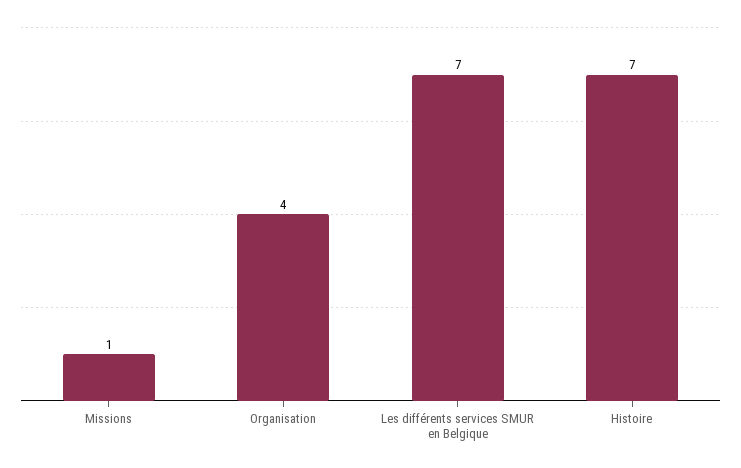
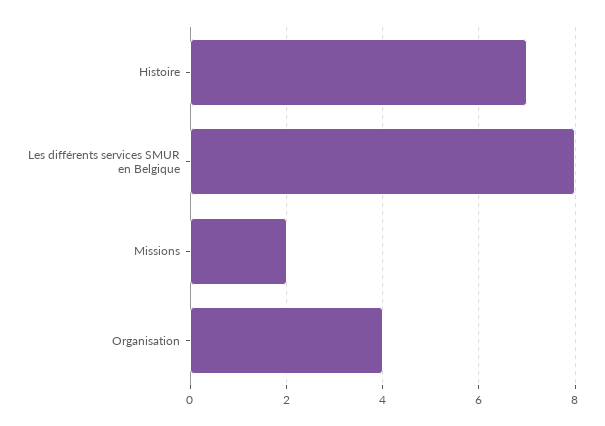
Missions: 1 -> 2
Les différents services SMUR en Belgique: 7 -> 8

